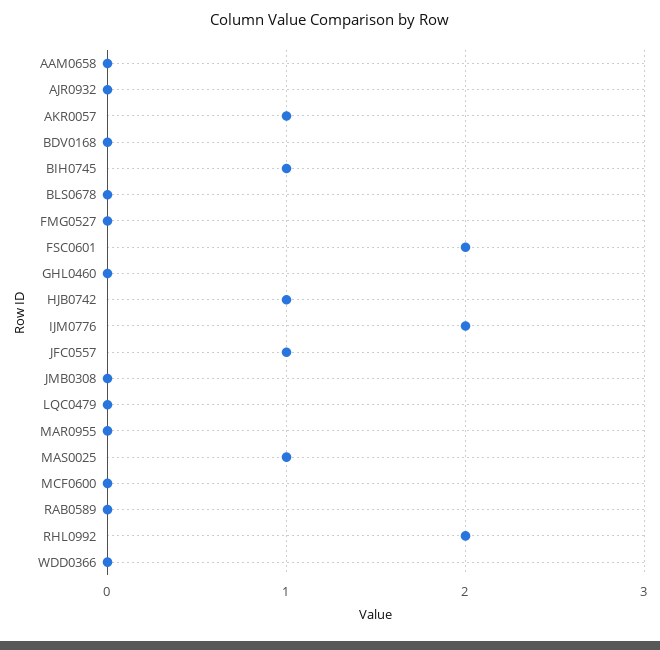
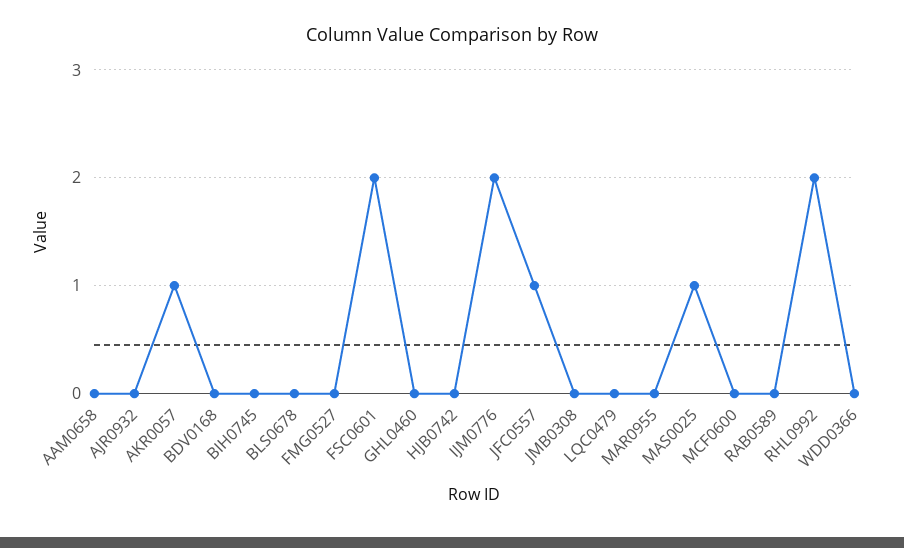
BIH0745: 1 -> 0
HJB0742: 1 -> 0

